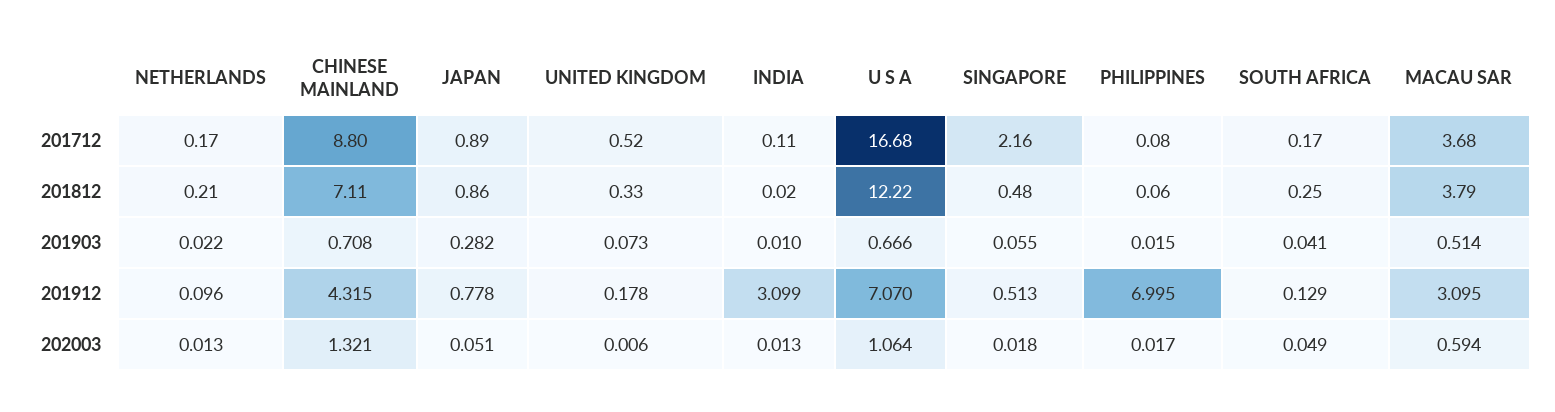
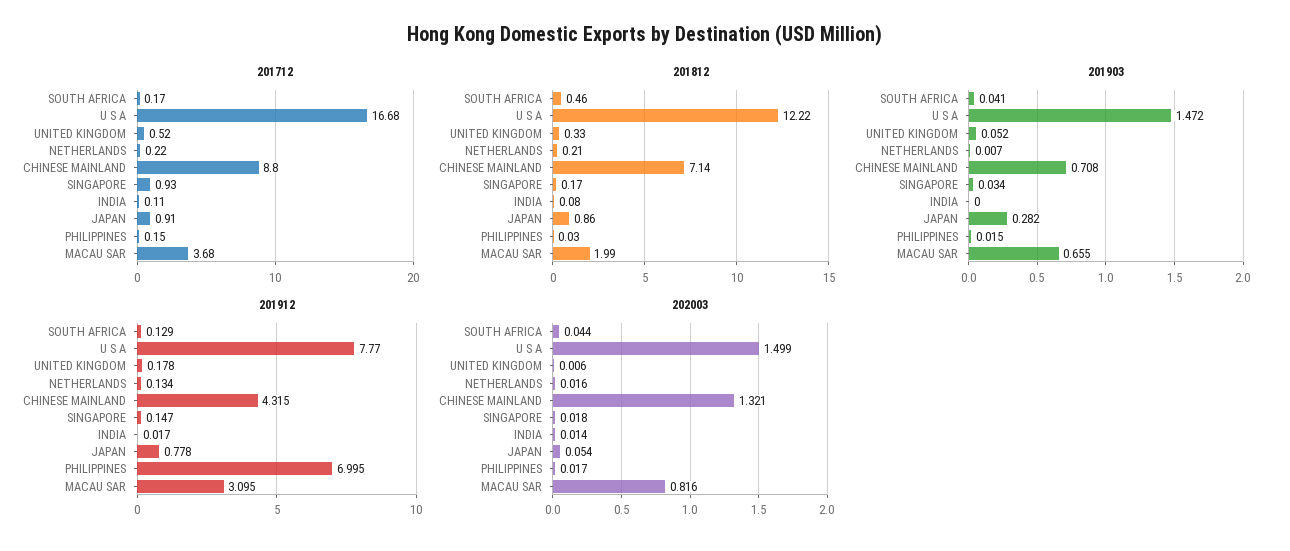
201712, NETHERLANDS: 0.17 -> 0.22
201712, JAPAN: 0.89 -> 0.91
201712, SINGAPORE: 2.16 -> 0.93
201712, PHILIPPINES: 0.08 -> 0.15
201812, CHINESE MAINLAND: 7.11 -> 7.14
201812, INDIA: 0.02 -> 0.08
201812, SINGAPORE: 0.48 -> 0.17
201812, PHILIPPINES: 0.06 -> 0.03
201812, SOUTH AFRICA: 0.25 -> 0.46
201812, MACAU SAR: 3.79 -> 1.99
201903, NETHERLANDS: 0.022 -> 0.007
201903, UNITED KINGDOM: 0.073 -> 0.052
201903, INDIA: 0.01 -> 0
201903, U S A: 0.666 -> 1.472
201903, SINGAPORE: 0.055 -> 0.034
201903, MACAU SAR: 0.514 -> 0.655
201912, NETHERLANDS: 0.096 -> 0.134
201912, INDIA: 3.099 -> 0.017
201912, U S A: 7.07 -> 7.77
201912, SINGAPORE: 0.513 -> 0.147
202003, NETHERLANDS: 0.013 -> 0.016
202003, JAPAN: 0.051 -> 0.054
202003, INDIA: 0.013 -> 0.014
202003, U S A: 1.064 -> 1.499
202003, SOUTH AFRICA: 0.049 -> 0.044
202003, MACAU SAR: 0.594 -> 0.816

